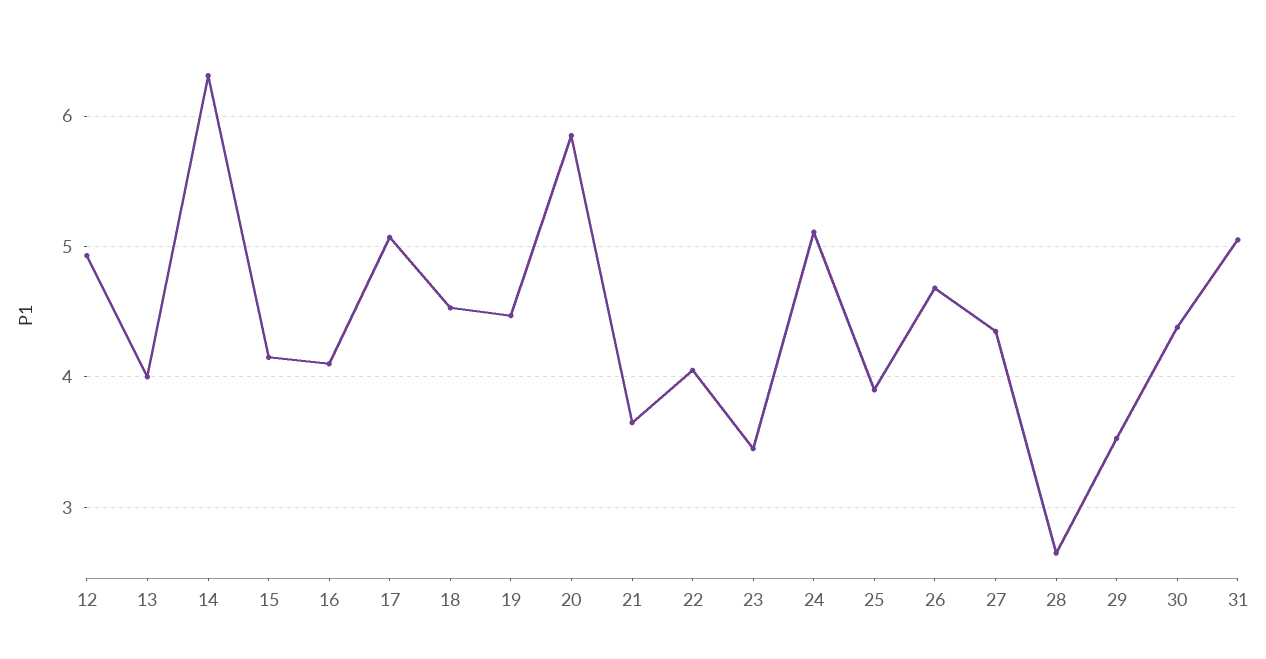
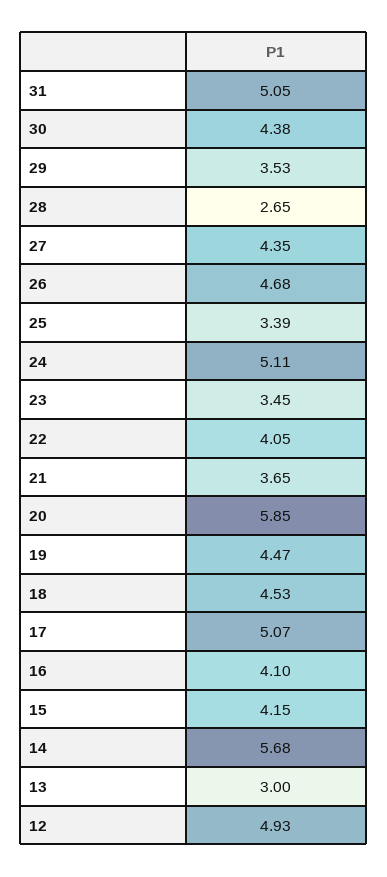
13: 4 -> 3
14: 6.3 -> 5.68
25: 3.9 -> 3.39

